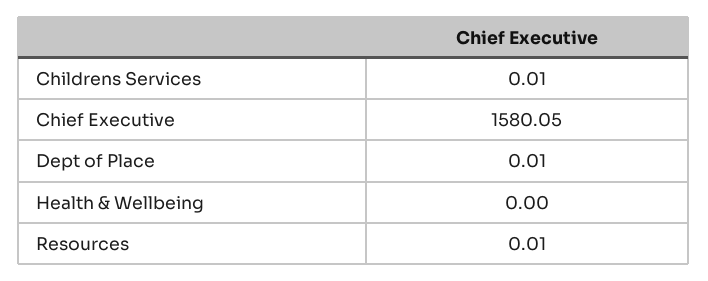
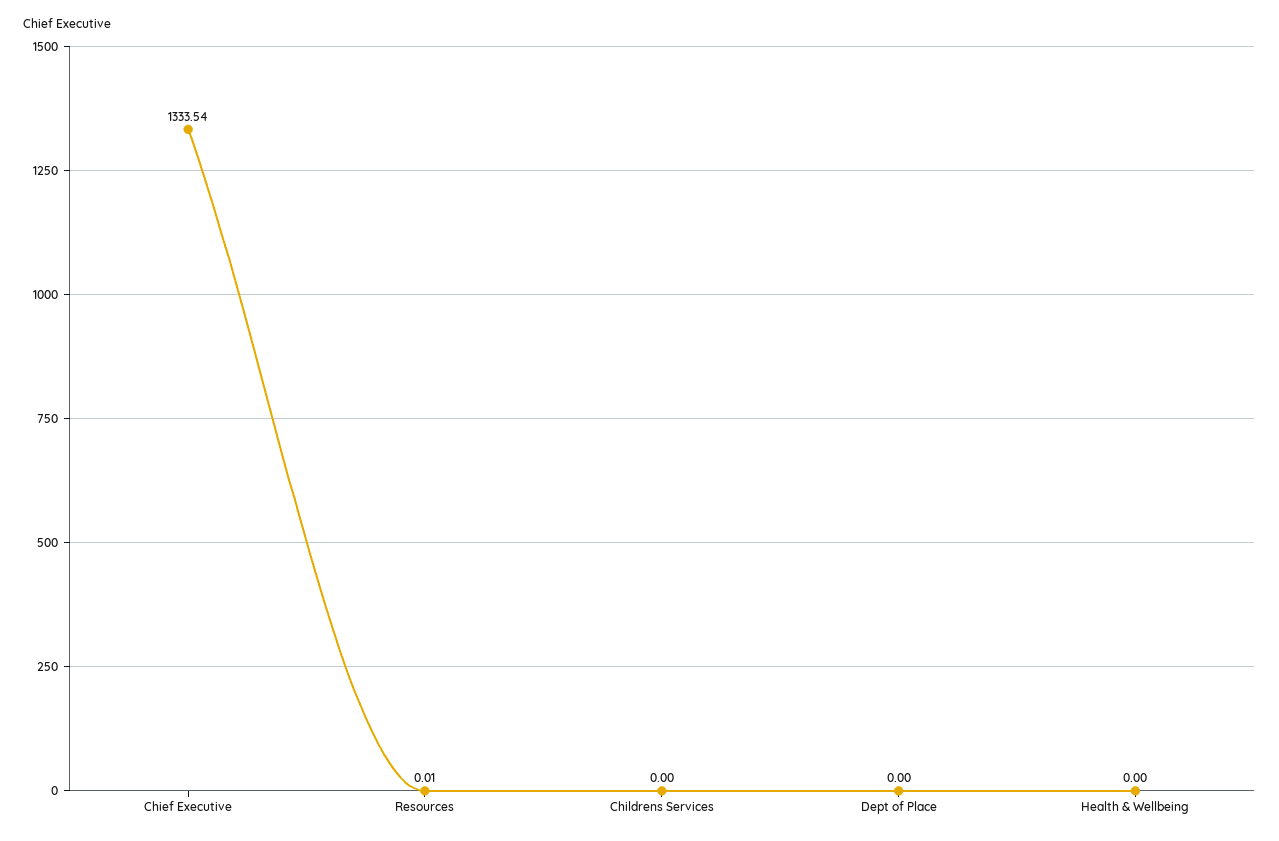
Childrens Services: 0.01 -> 0
Chief Executive: 1580.05 -> 1333.54
Dept of Place: 0.01 -> 0

